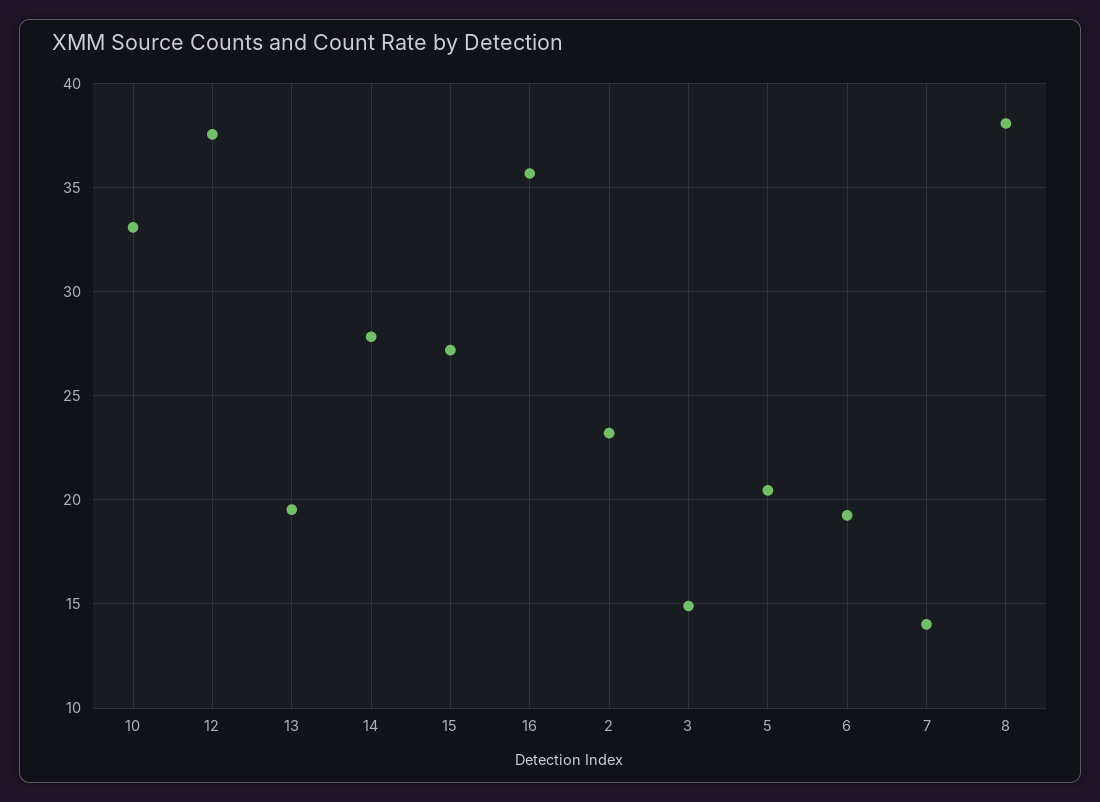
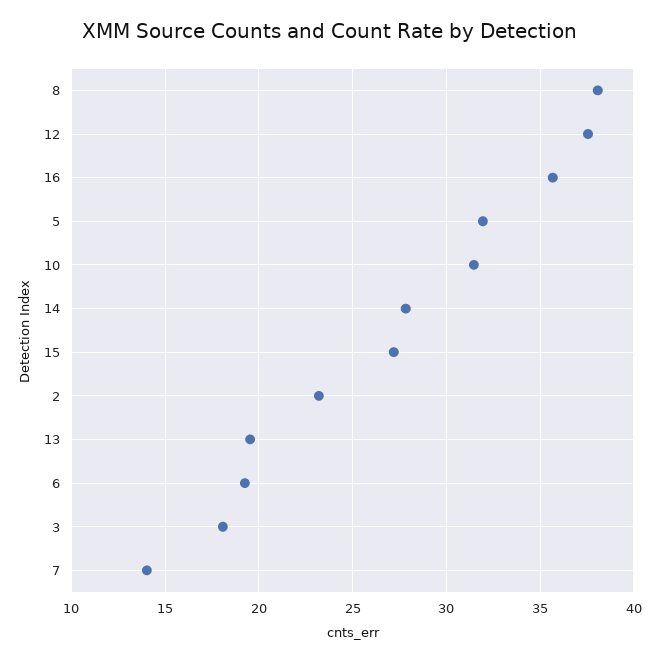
10: 33 -> 31.5
3: 15 -> 18
5: 20.5 -> 32

